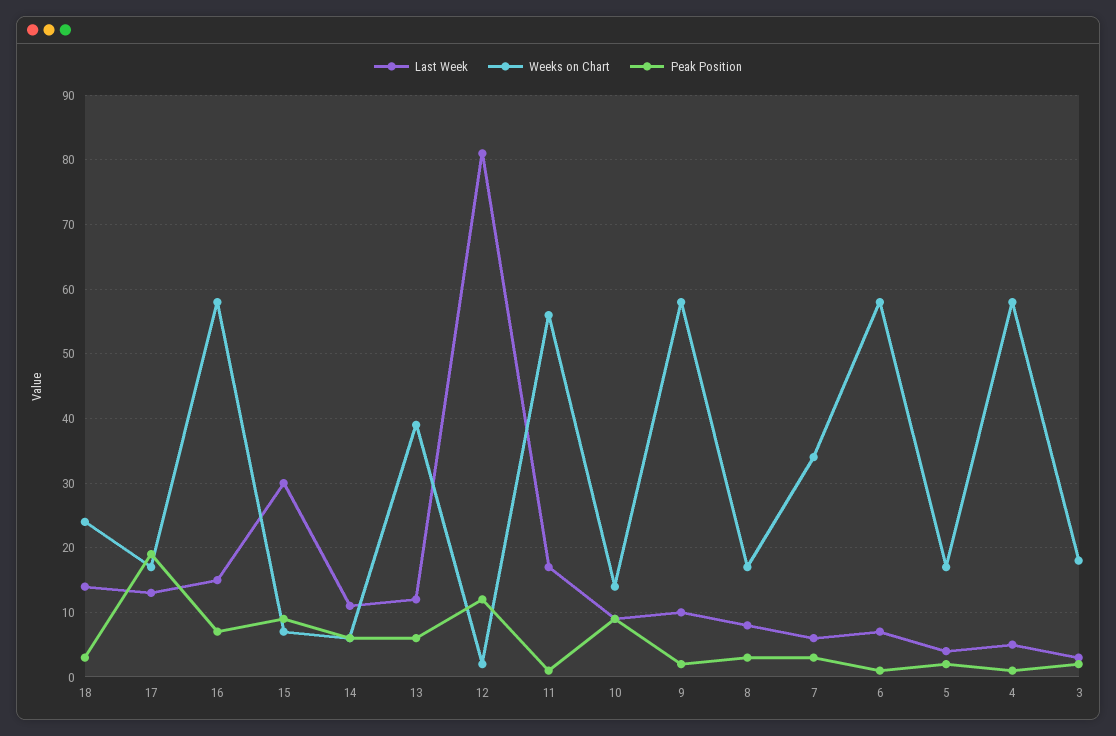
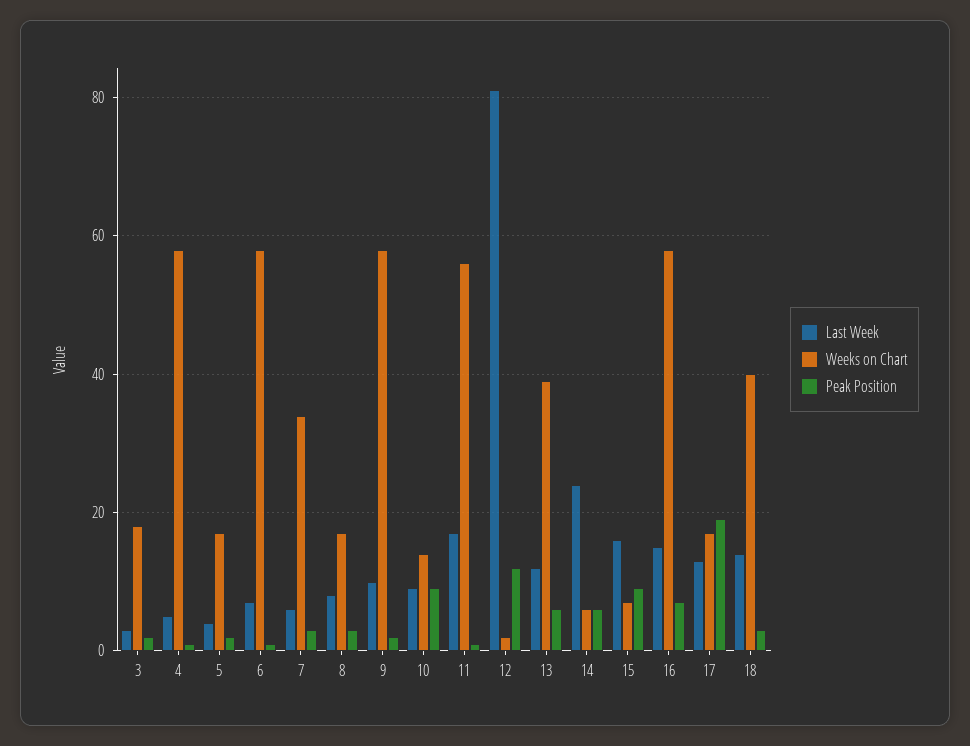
Weeks on Chart, 18: 24 -> 40
Last Week, 15: 30 -> 15
Last Week, 14: 11 -> 25

